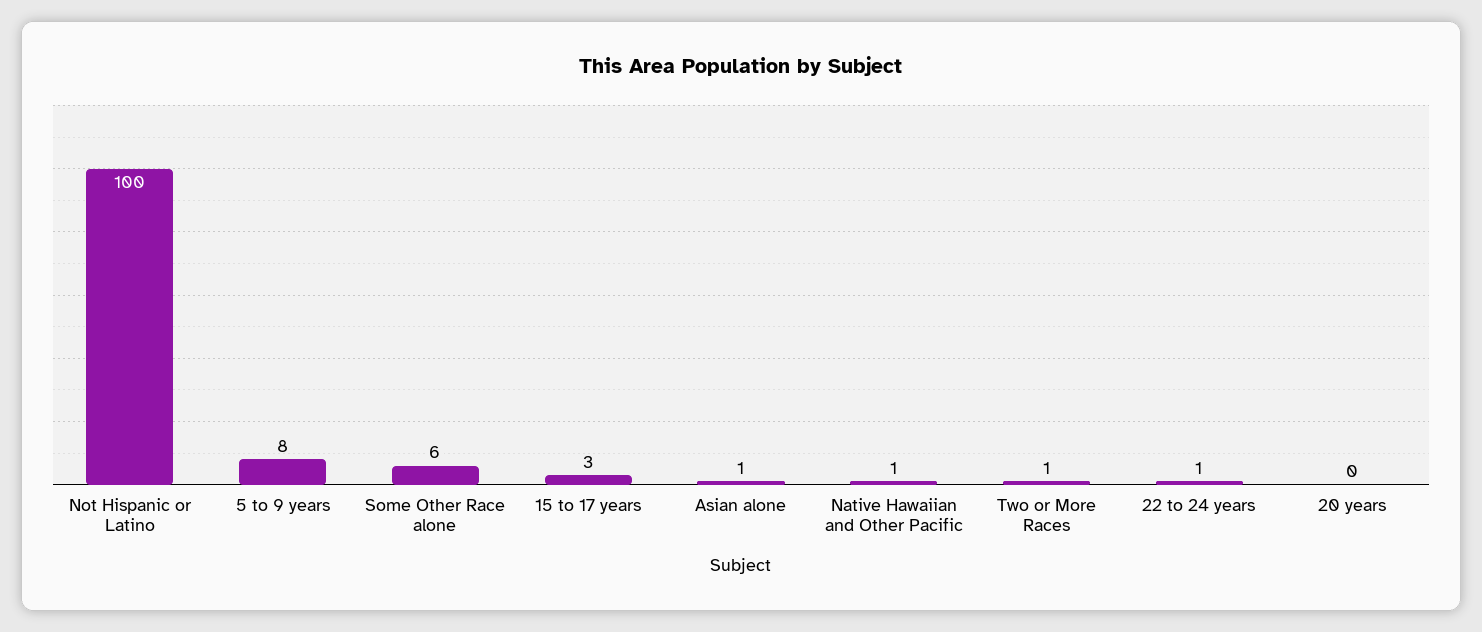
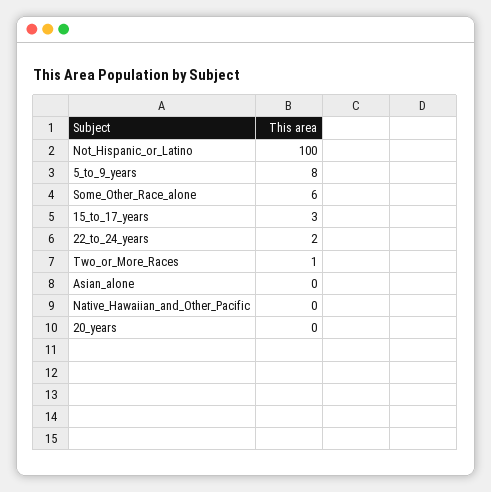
Asian alone: 1 -> 0
Native Hawaiian and Other Pacific: 1 -> 0
22 to 24 years: 1 -> 2

